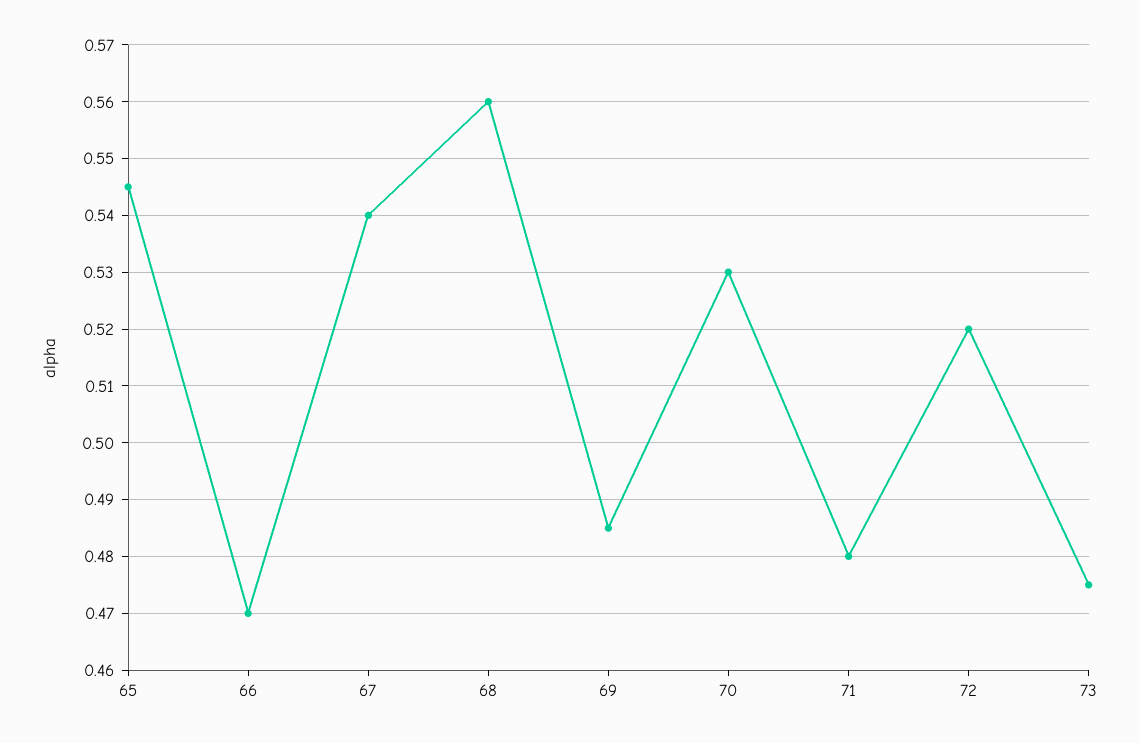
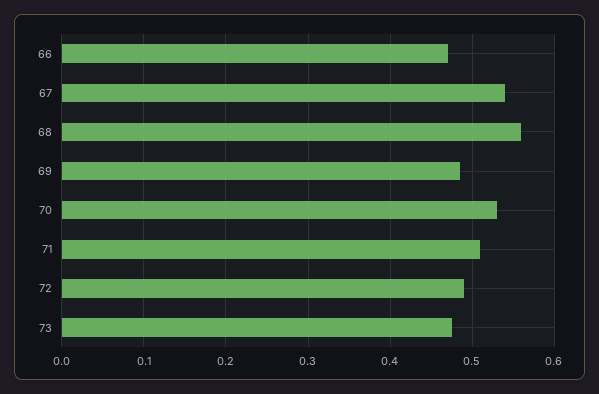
65: 0.545 -> none
71: 0.48 -> 0.51
72: 0.52 -> 0.49

